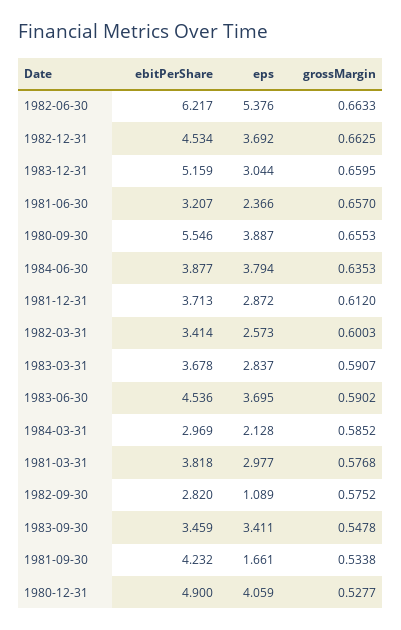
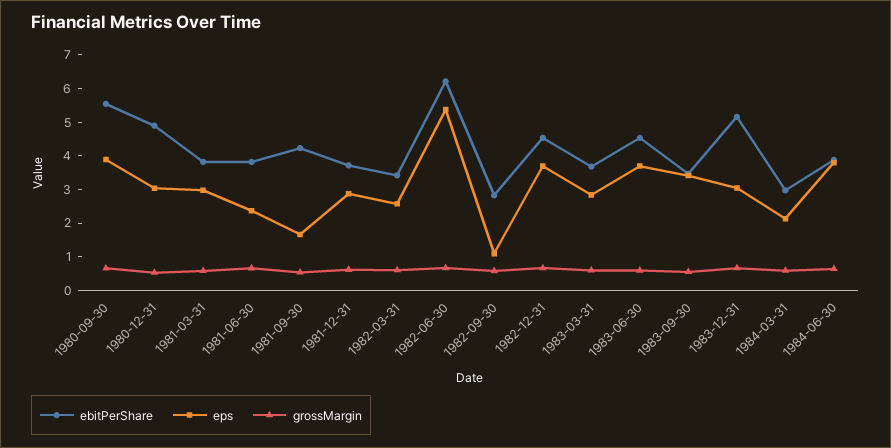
ebitPerShare, 1981-06-30: 3.207 -> 3.75
eps, 1980-12-31: 4.059 -> 3

